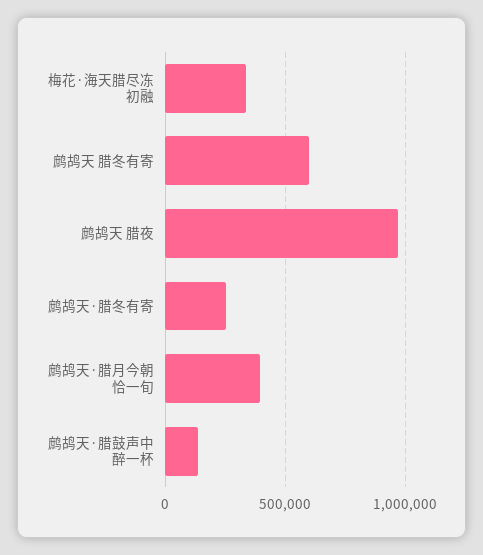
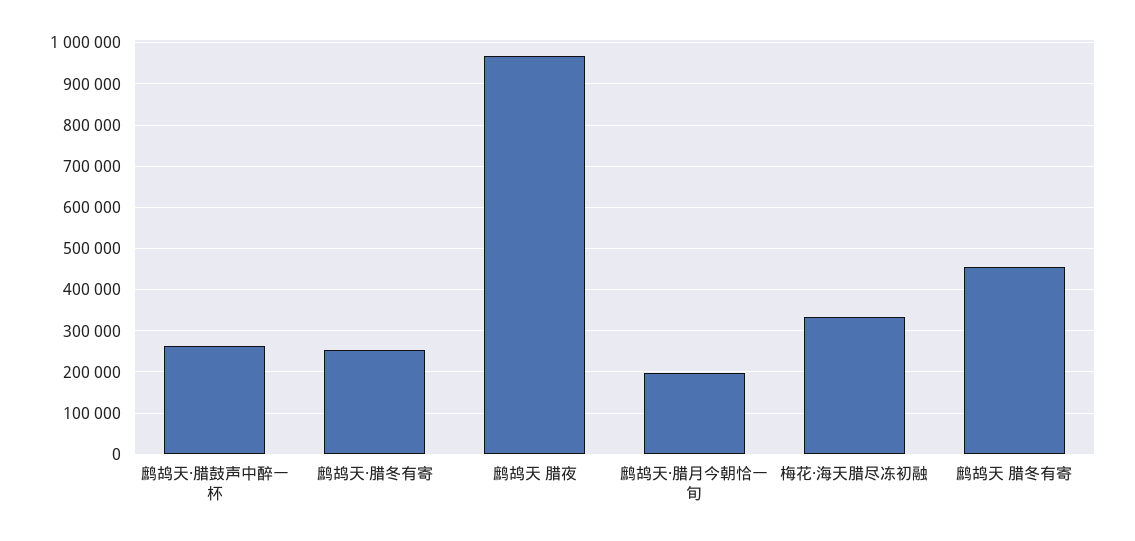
鹧鸪天 腊冬有寄: 600000 -> 460000
鹧鸪天·腊月今朝恰一旬: 400000 -> 200000
鹧鸪天·腊鼓声中醉一杯: 150000 -> 260000

